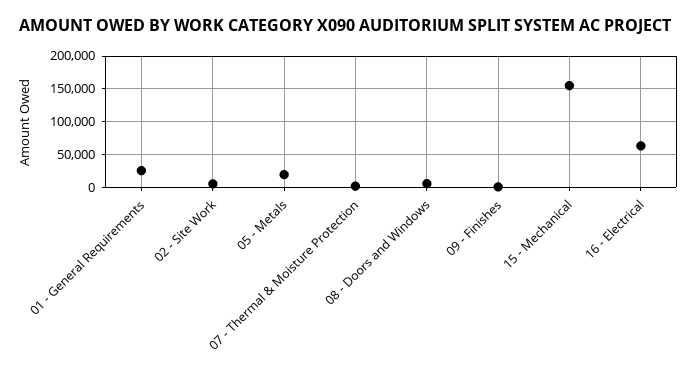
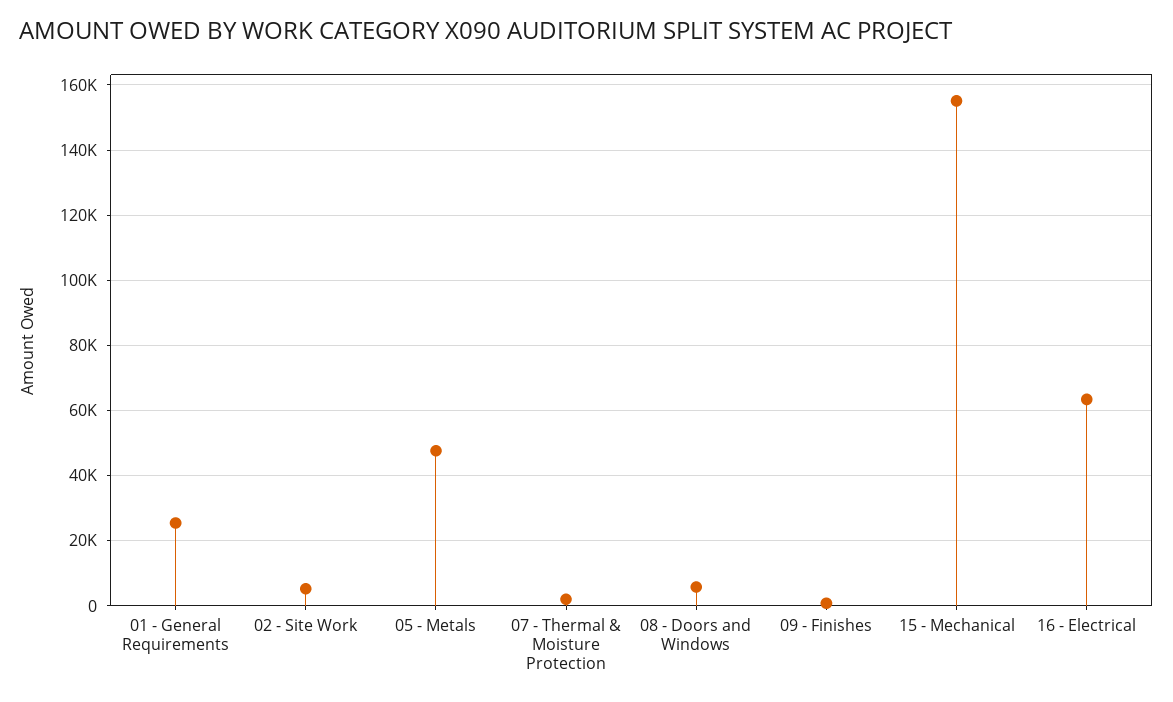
05 - Metals: 20000 -> 48000

